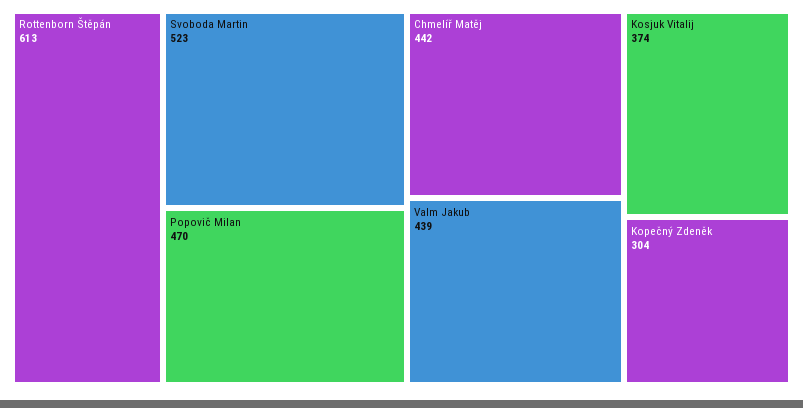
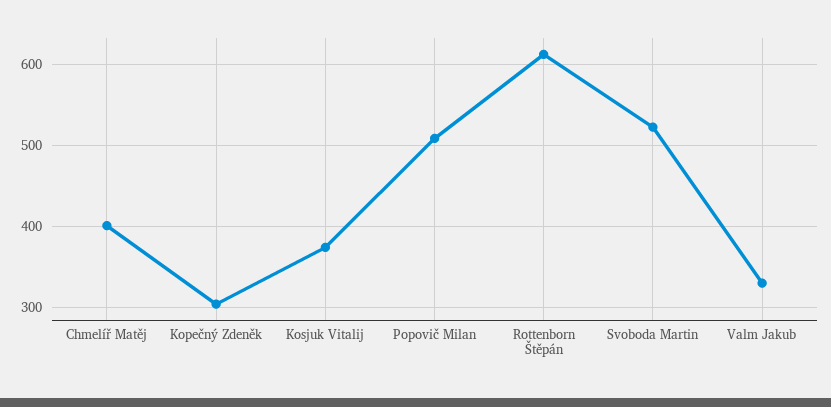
Popovič Milan: 470 -> 510
Chmelíř Matěj: 442 -> 400
Valm Jakub: 439 -> 330

